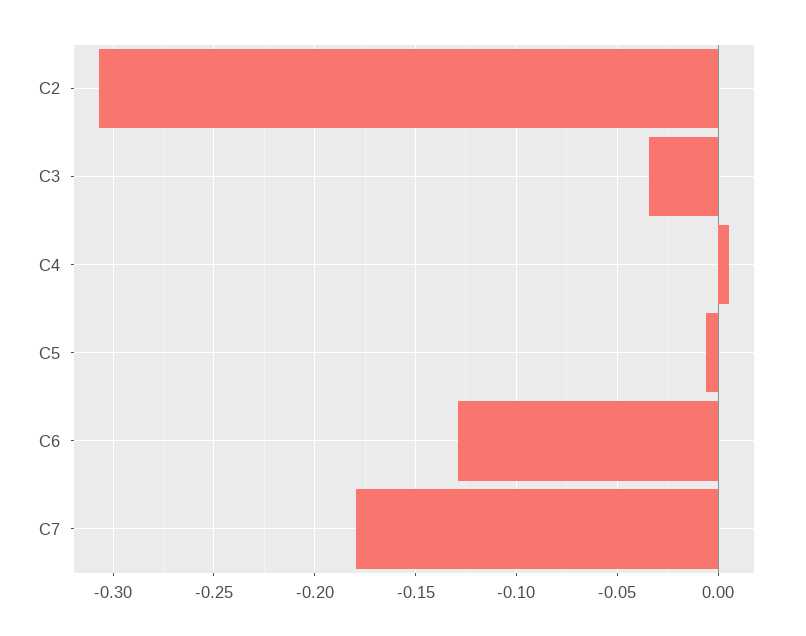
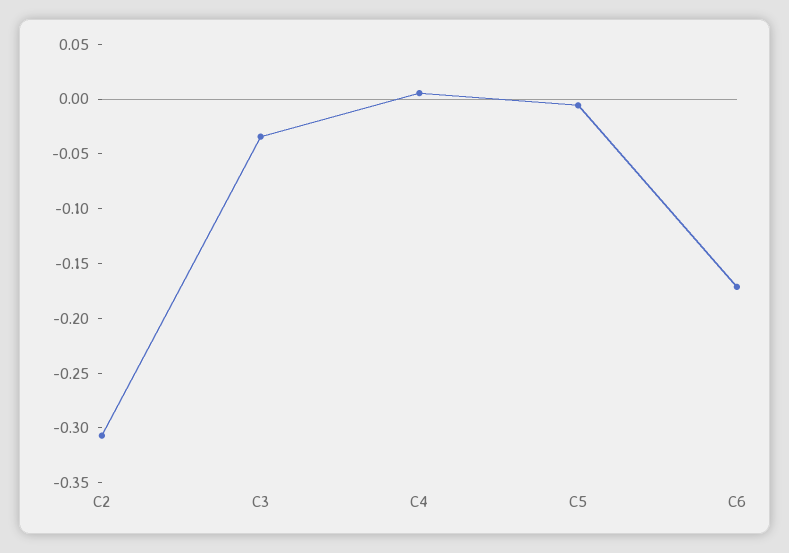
C6: -0.13 -> -0.17
C7: -0.18 -> none

